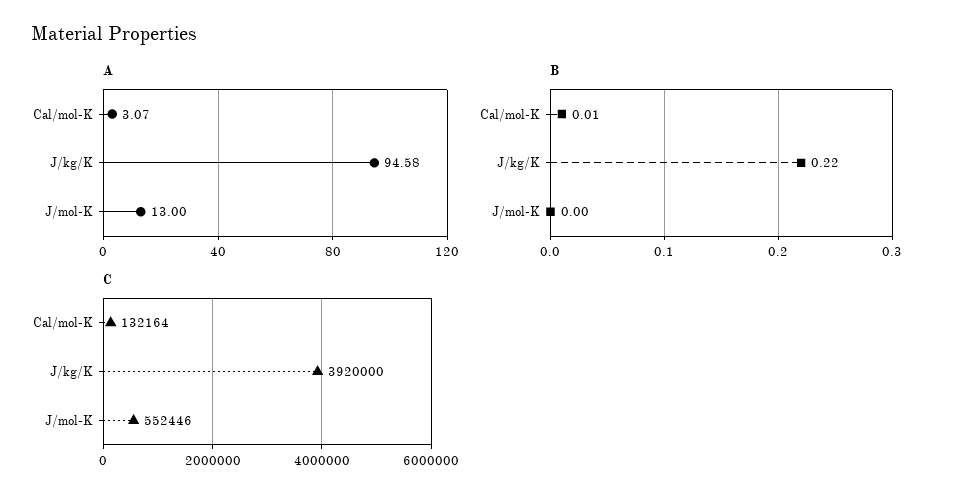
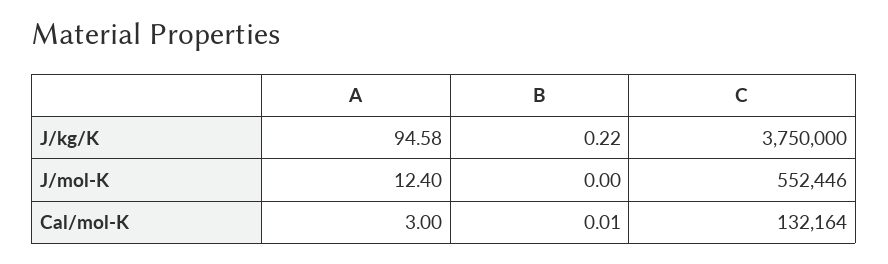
A, Cal/mol-K: 3.07 -> 3
A, J/mol-K: 13 -> 12.4
C, J/kg/K: 3920000 -> 3750000

